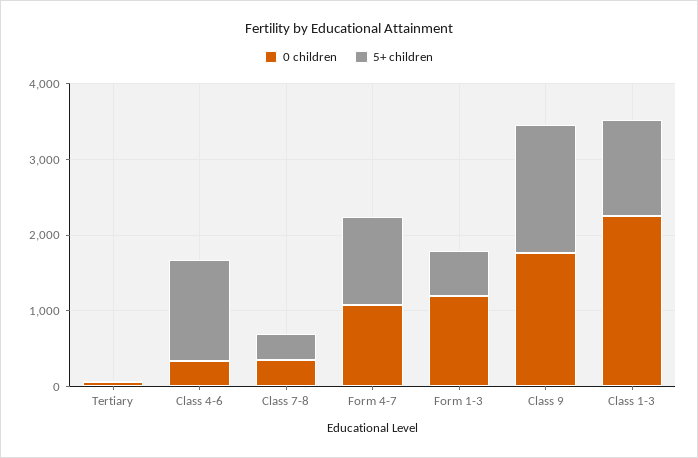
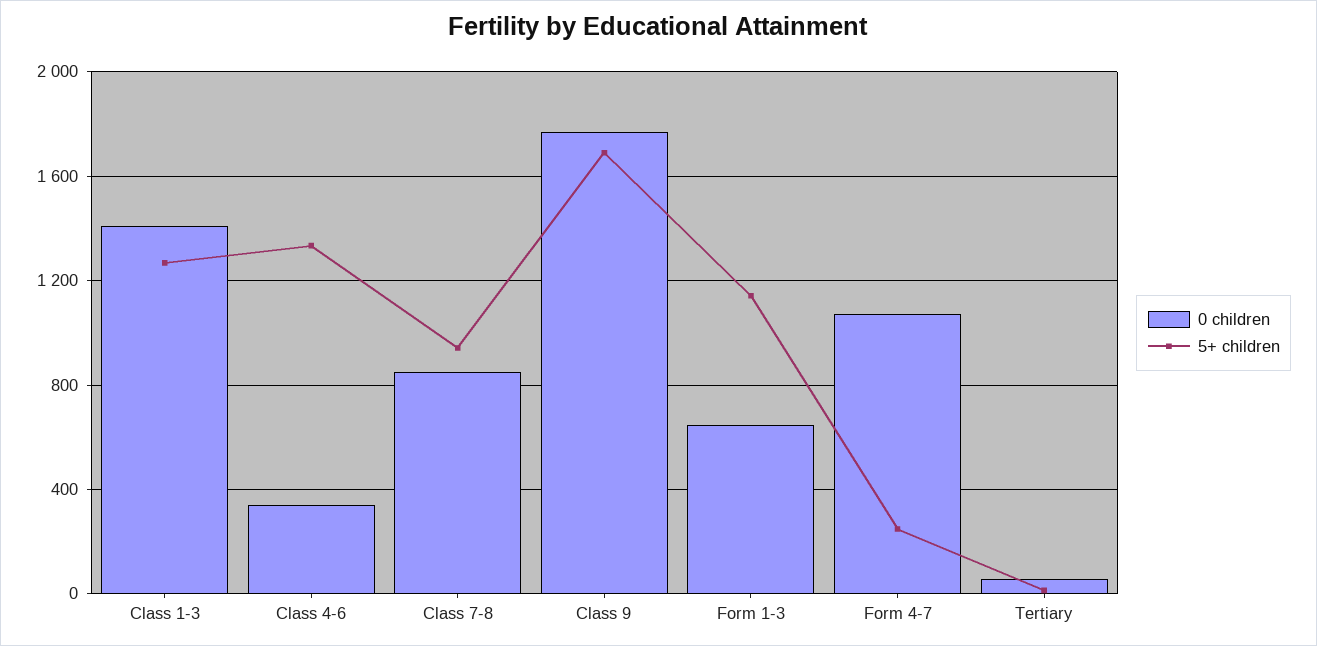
0 children, Class 7-8: 400 -> 850
5+ children, Class 7-8: 400 -> 950
5+ children, Form 4-7: 1200 -> 250
0 children, Form 1-3: 1200 -> 650
5+ children, Form 1-3: 600 -> 1150
0 children, Class 1-3: 2200 -> 1400

